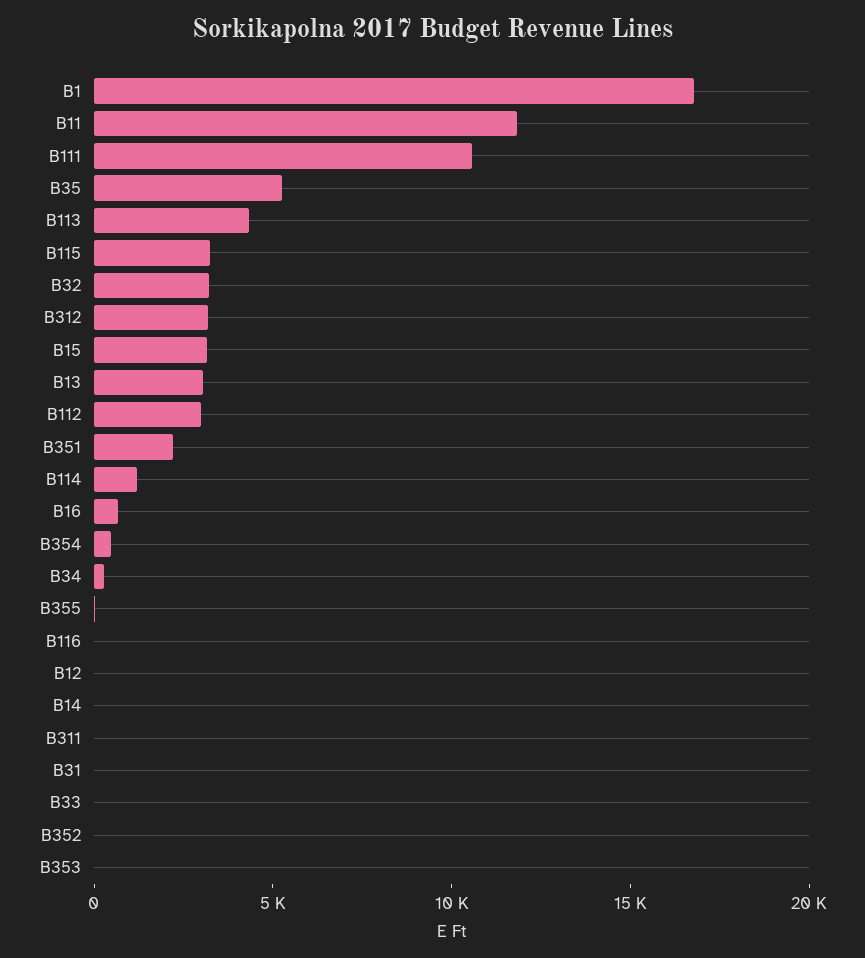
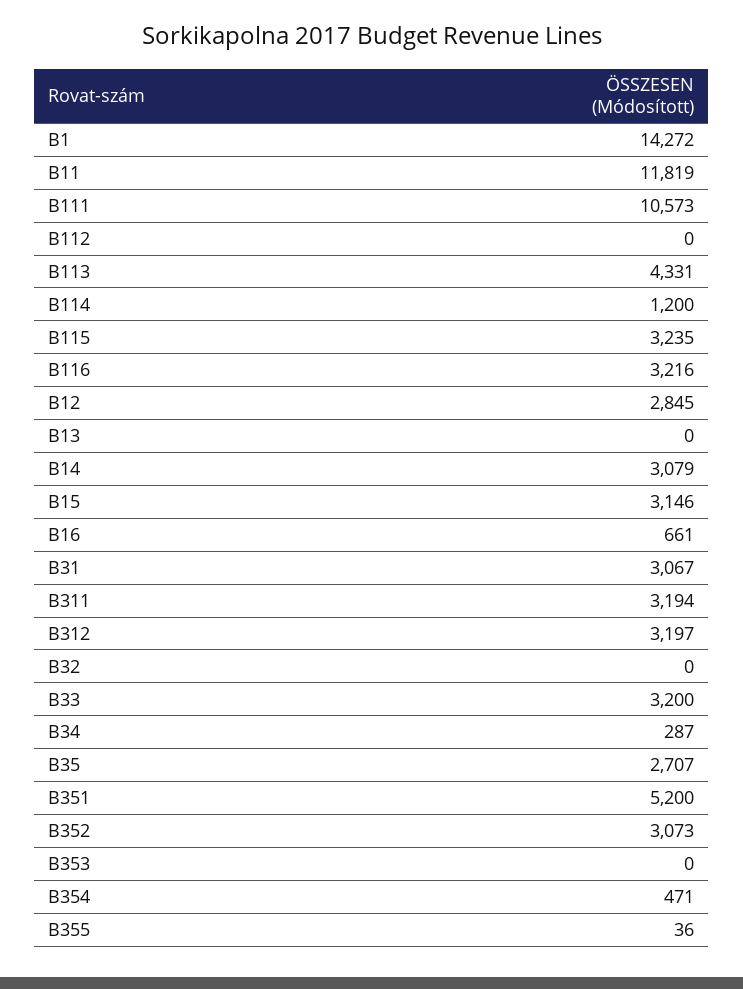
B1: 17000 -> 14272
B35: 5000 -> 2707
B32: 3000 -> 0
B13: 3000 -> 0
B112: 3000 -> 0
B351: 2000 -> 5200
B116: 0 -> 3216
B12: 0 -> 2845
B14: 0 -> 3079
B311: 0 -> 3194
B31: 0 -> 3067
B33: 0 -> 3200
B352: 0 -> 3073

